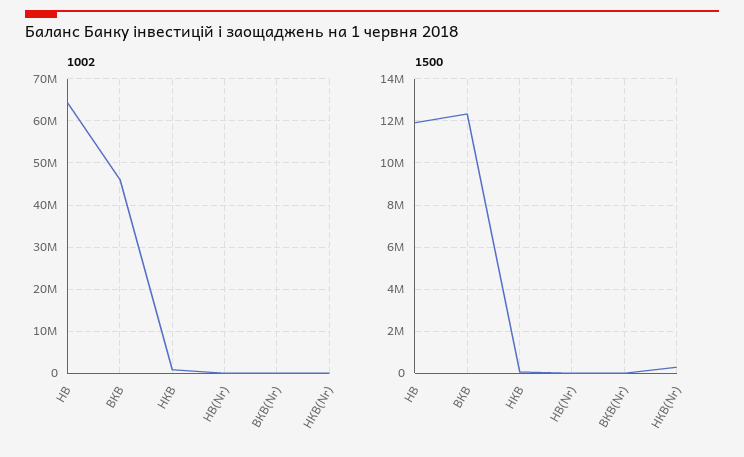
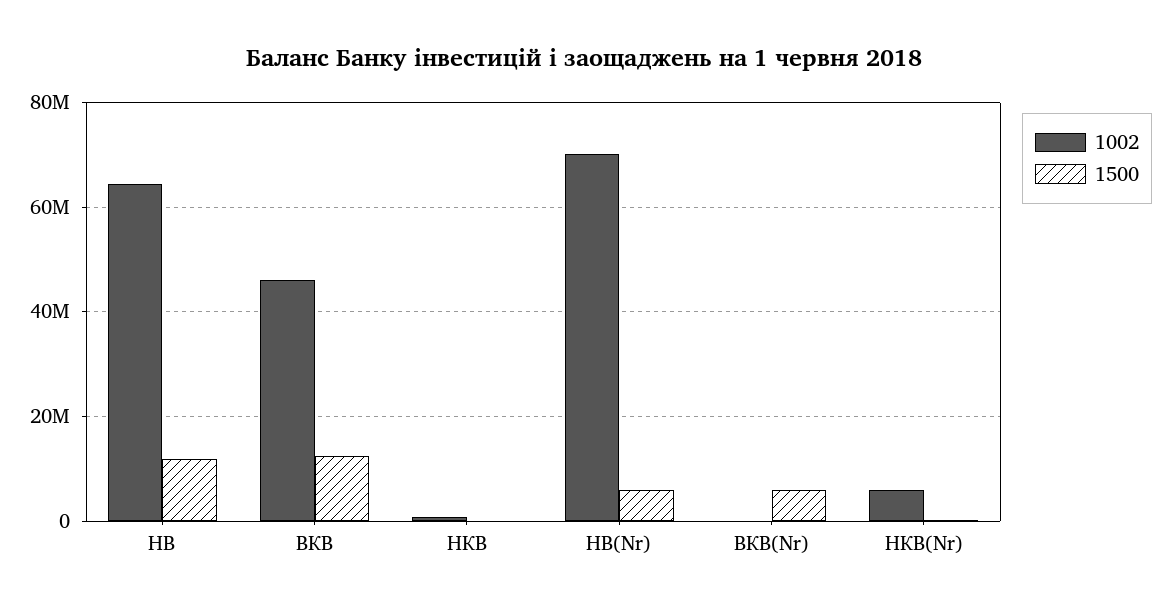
1002, НВ(Nr): 0 -> 70000000
1002, НКВ(Nr): 0 -> 6000000
1500, НВ(Nr): 0 -> 6000000
1500, ВКВ(Nr): 0 -> 6000000

